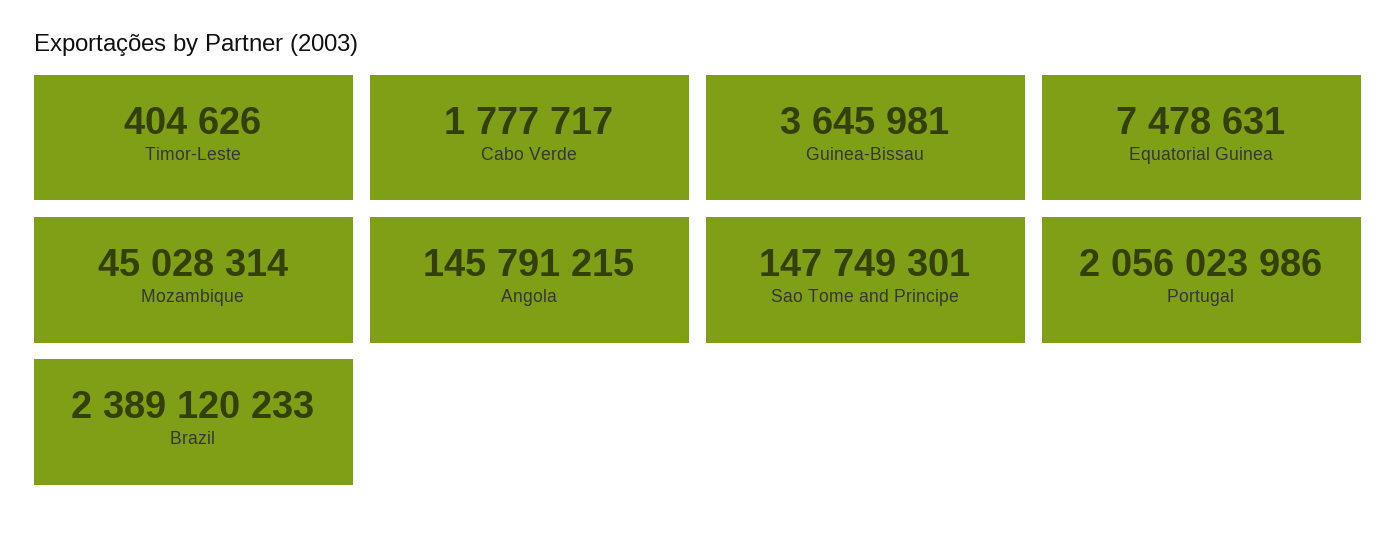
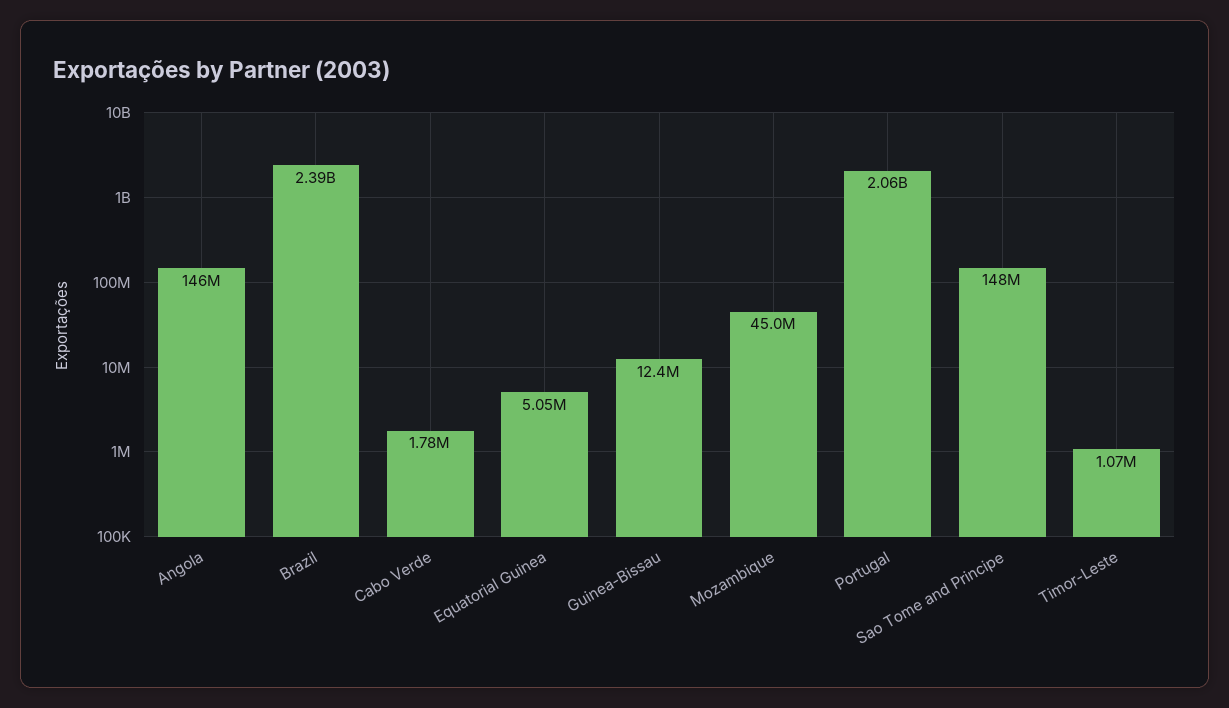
Timor-Leste: 404626 -> 1070000
Guinea-Bissau: 3645981 -> 12400000
Equatorial Guinea: 7478631 -> 5050000

